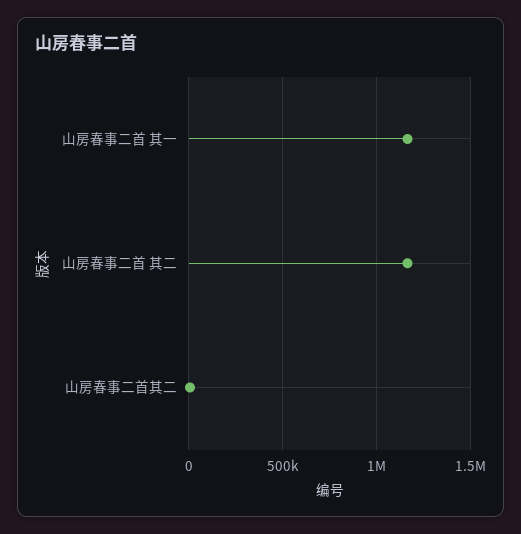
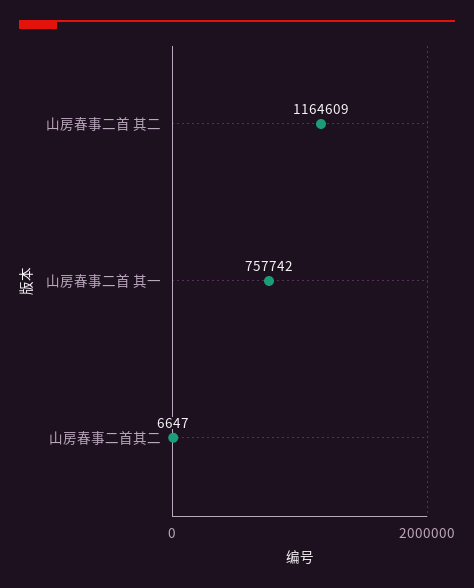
山房春事二首 其一: 1150000 -> 757742

